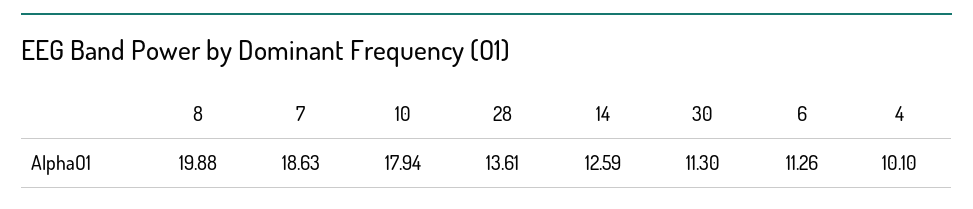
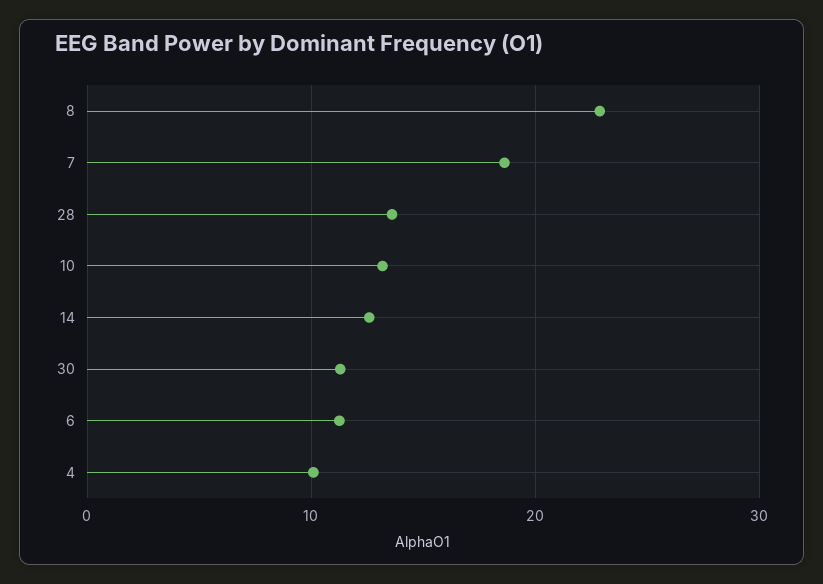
8: 19.88 -> 23
10: 17.94 -> 13

